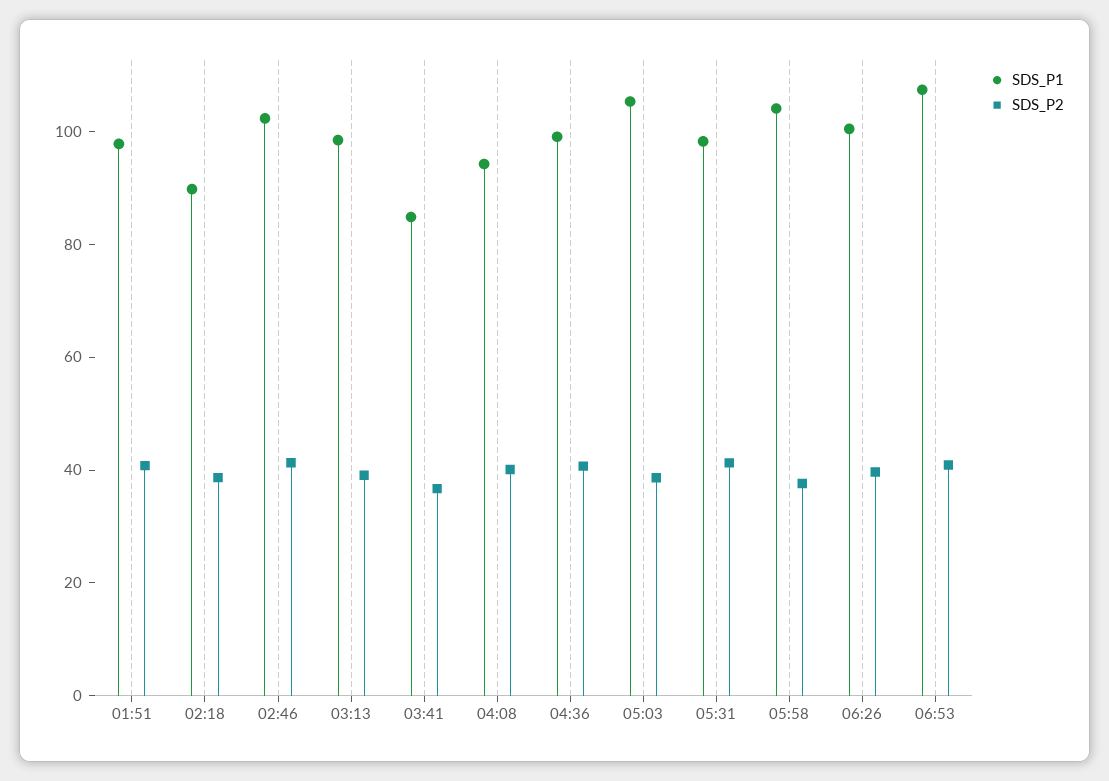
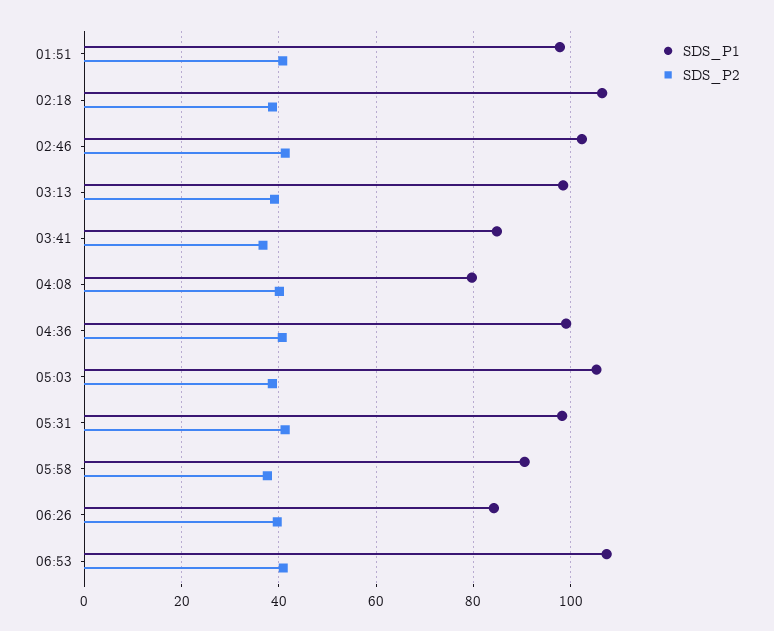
SDS_P1, 02:18: 90 -> 106
SDS_P1, 04:08: 95 -> 80
SDS_P1, 05:58: 105 -> 90
SDS_P1, 06:26: 100 -> 84

